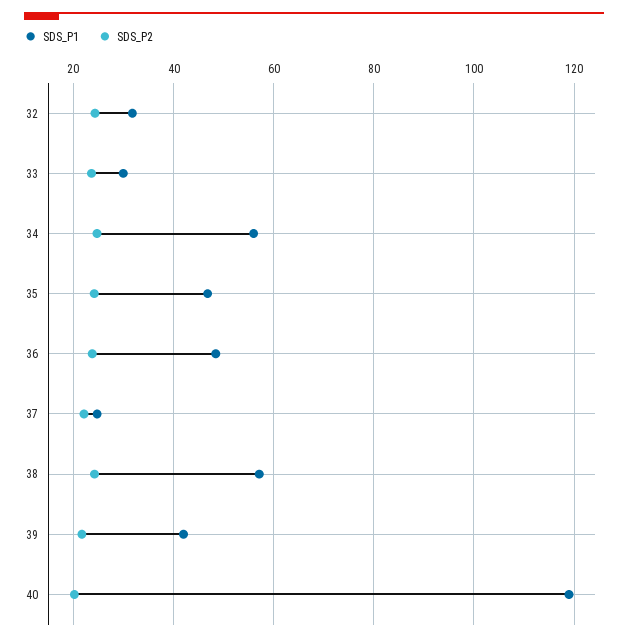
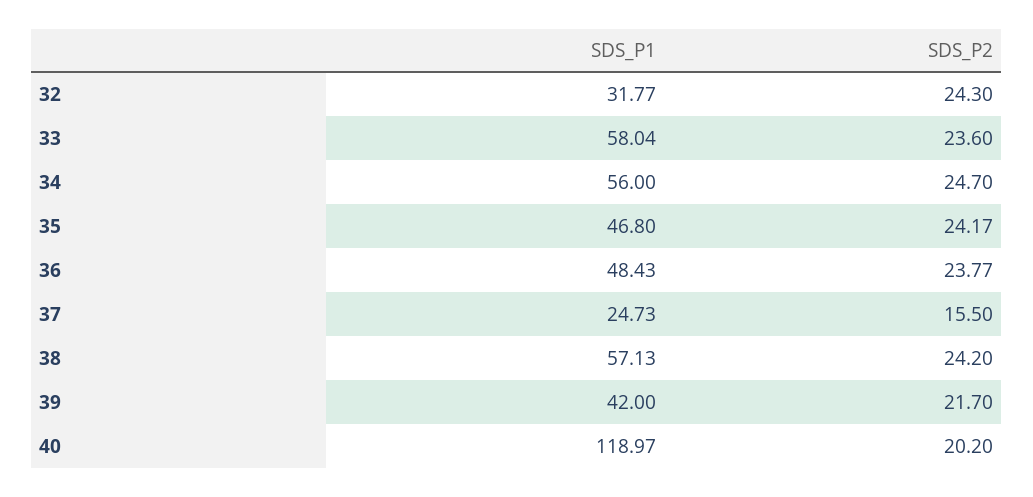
SDS_P1, 33: 30 -> 58.04
SDS_P2, 37: 22 -> 15.5

